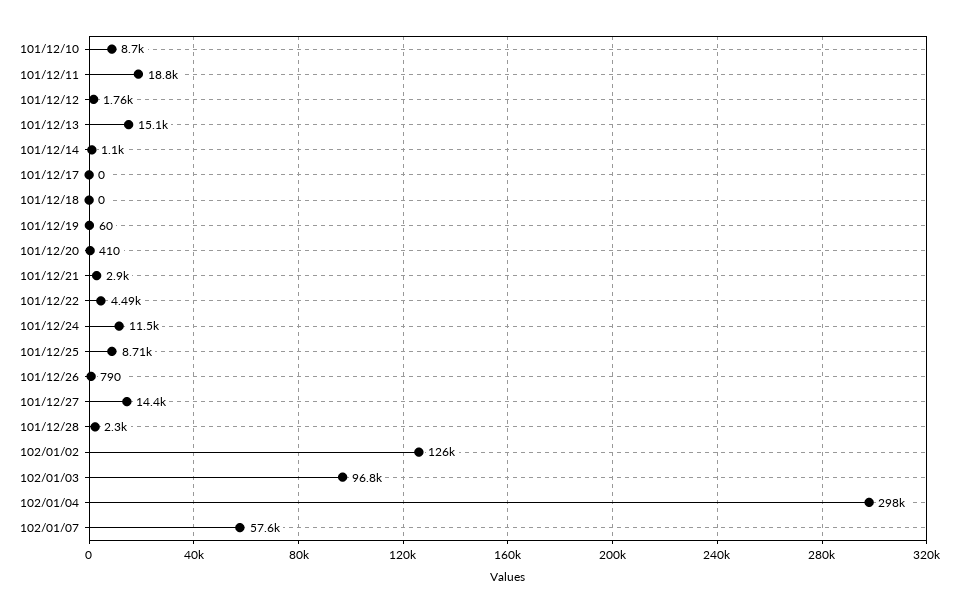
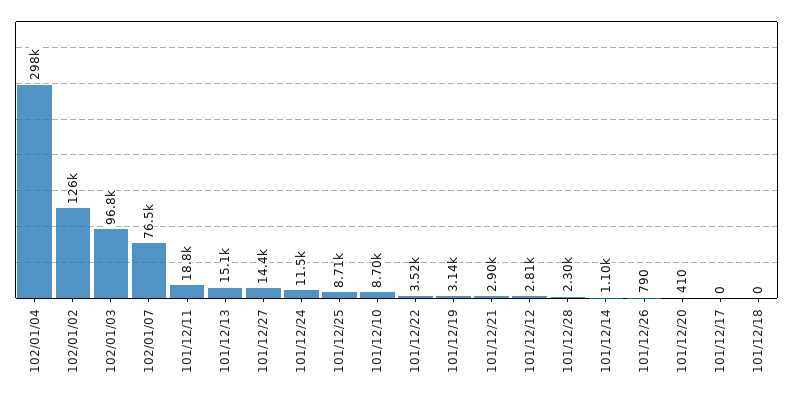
101/12/12: 1760 -> 2810
101/12/19: 60 -> 3140
101/12/22: 4490 -> 3520
102/01/07: 57600 -> 76500

